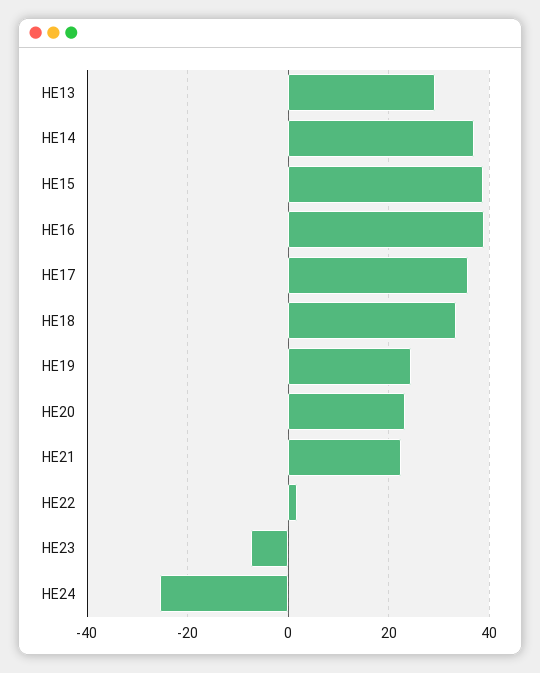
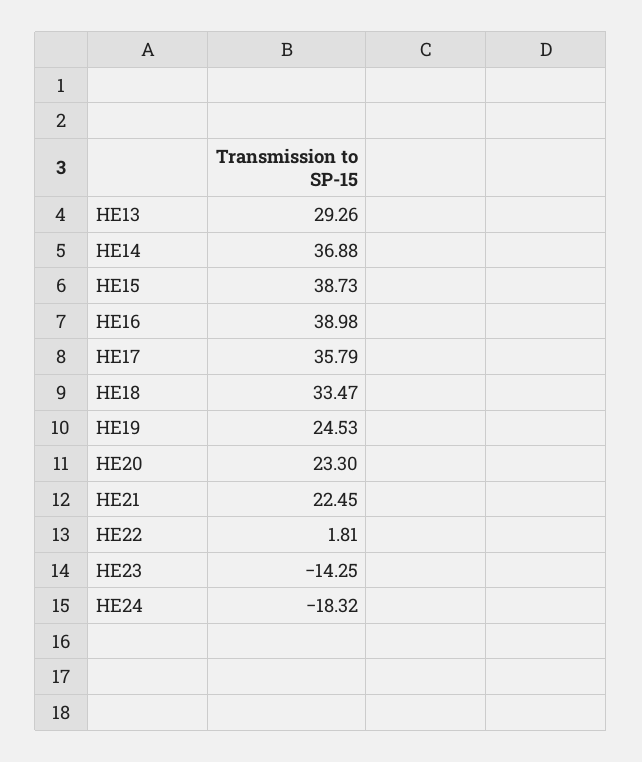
HE23: -8 -> -14.25
HE24: -26 -> -18.32

